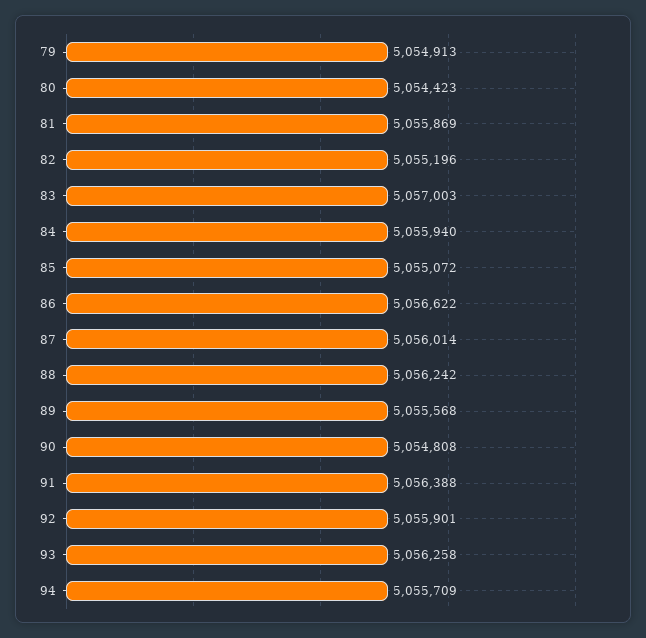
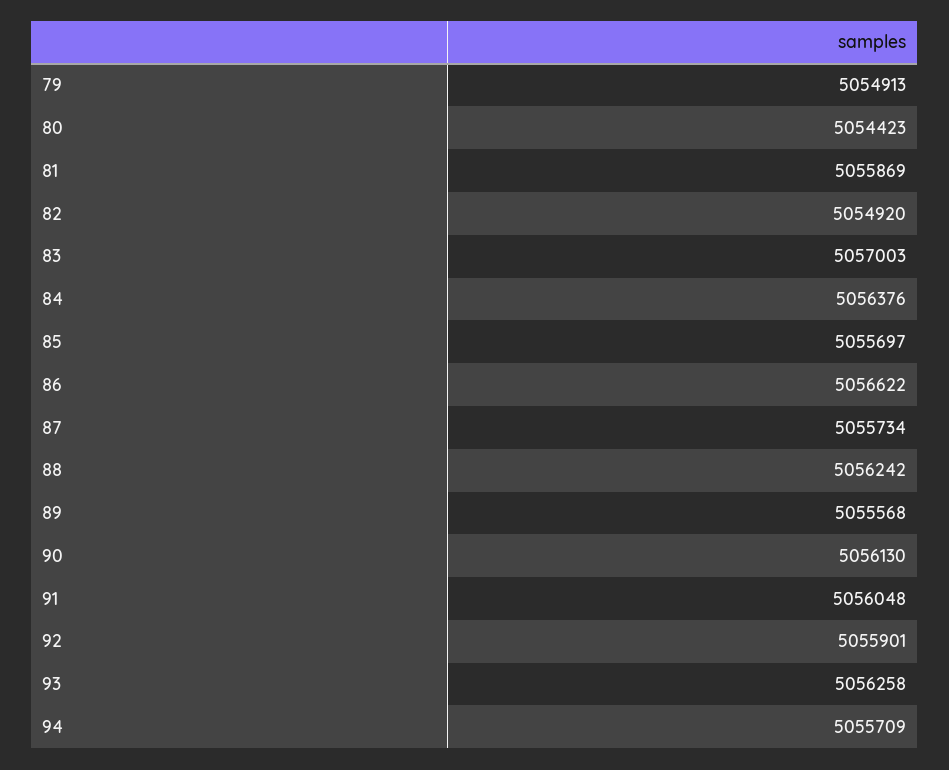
82: 5055196 -> 5054920
84: 5055940 -> 5056376
85: 5055072 -> 5055697
87: 5056014 -> 5055734
90: 5054808 -> 5056130
91: 5056388 -> 5056048

